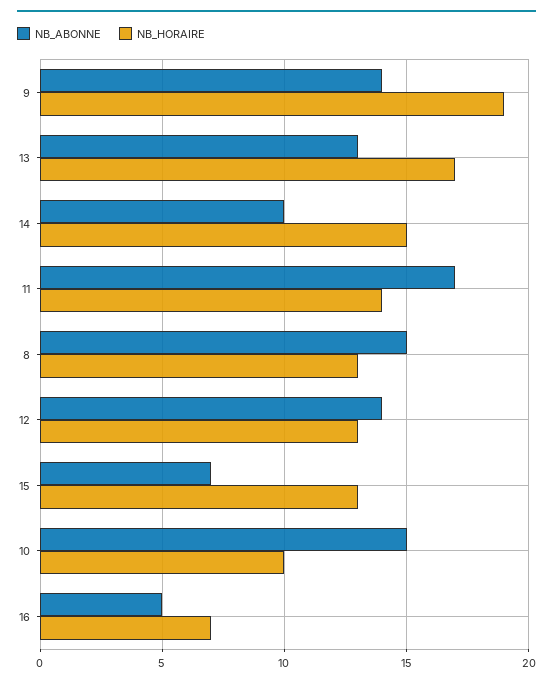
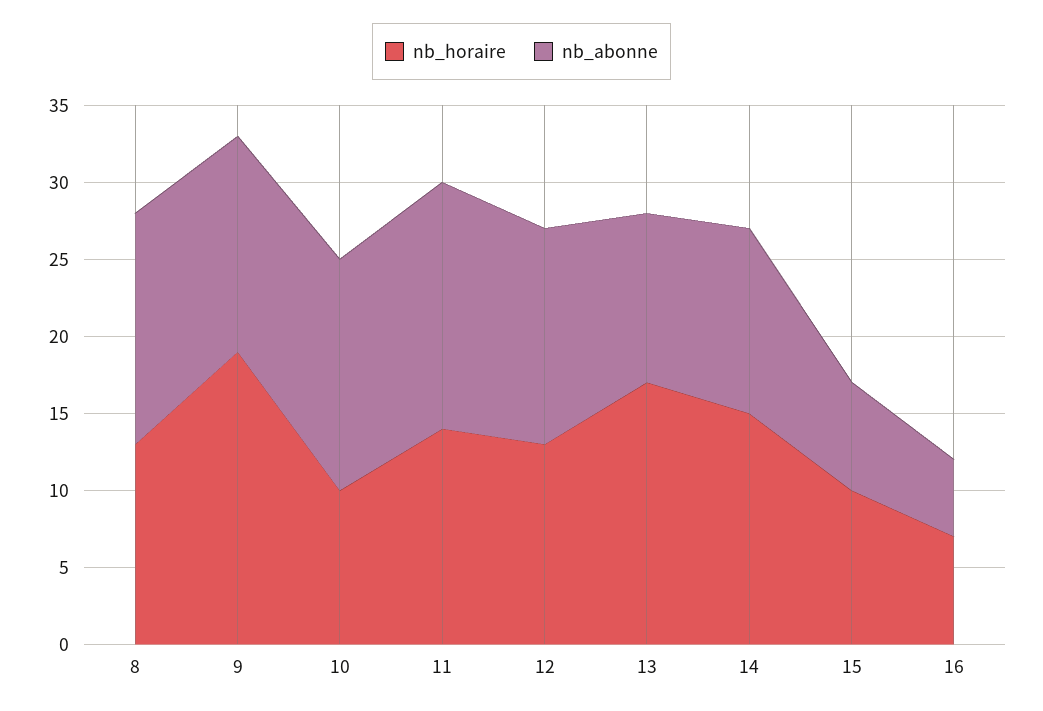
NB_ABONNE, 13: 13 -> 11
NB_ABONNE, 14: 10 -> 12
NB_ABONNE, 11: 17 -> 16
NB_HORAIRE, 15: 13 -> 10

